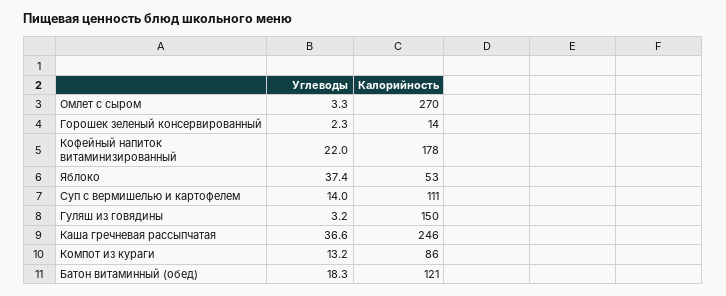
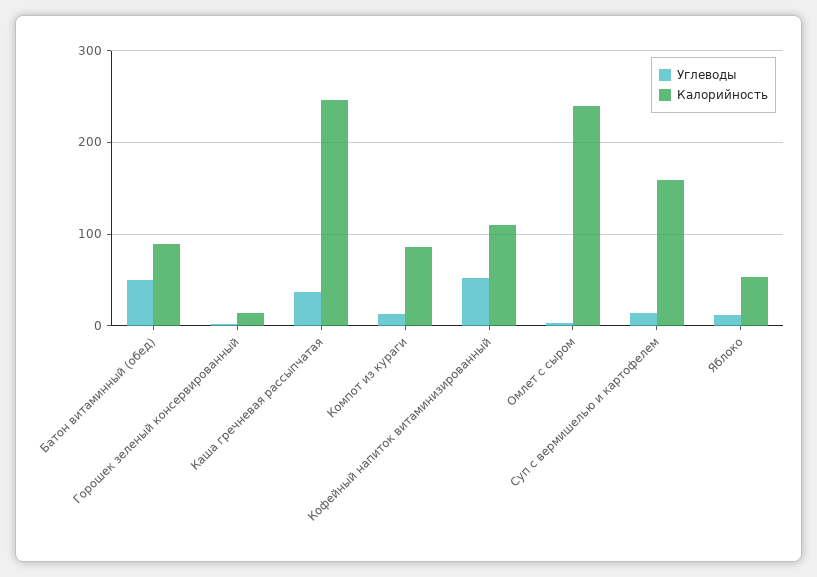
Калорийность, Омлет с сыром: 270 -> 240
Углеводы, Кофейный напиток витаминизированный: 22 -> 50
Калорийность, Кофейный напиток витаминизированный: 178 -> 110
Углеводы, Яблоко: 37.4 -> 10
Калорийность, Суп с вермишелью и картофелем: 111 -> 160
Углеводы, Гуляш из говядины: 3.2 -> none
Калорийность, Гуляш из говядины: 150 -> none
Углеводы, Батон витаминный (обед): 18.3 -> 50
Калорийность, Батон витаминный (обед): 121 -> 90

